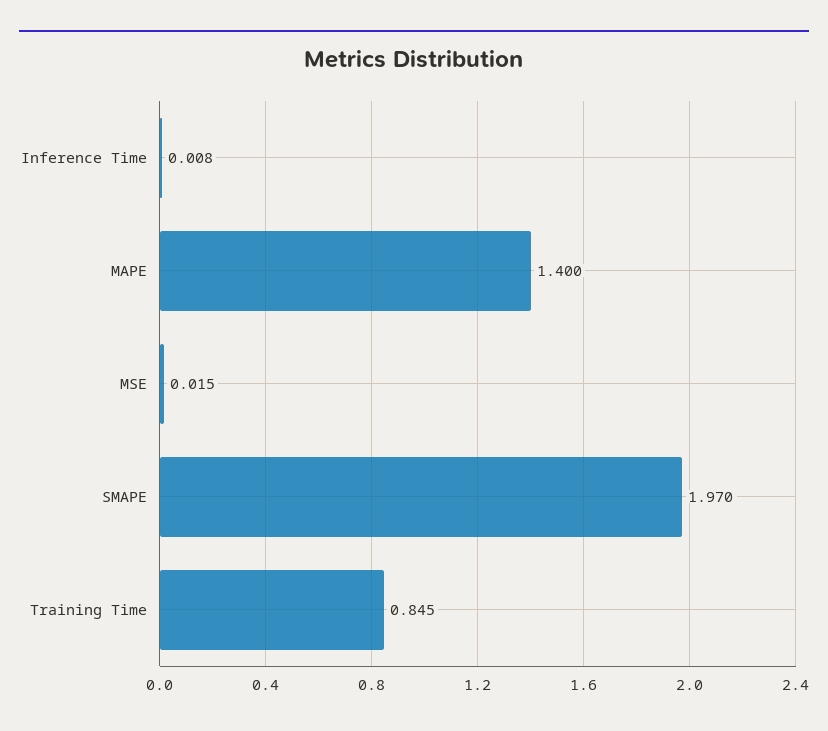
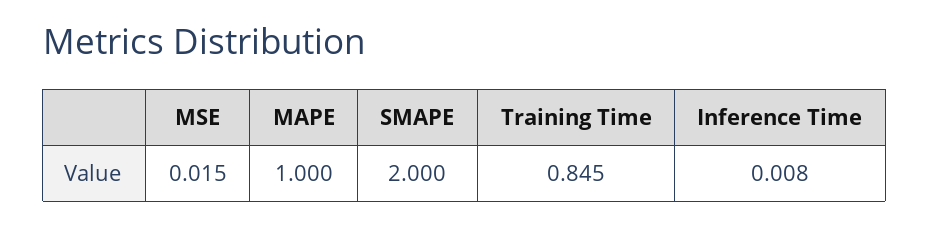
MAPE: 1.4 -> 1
SMAPE: 1.97 -> 2

